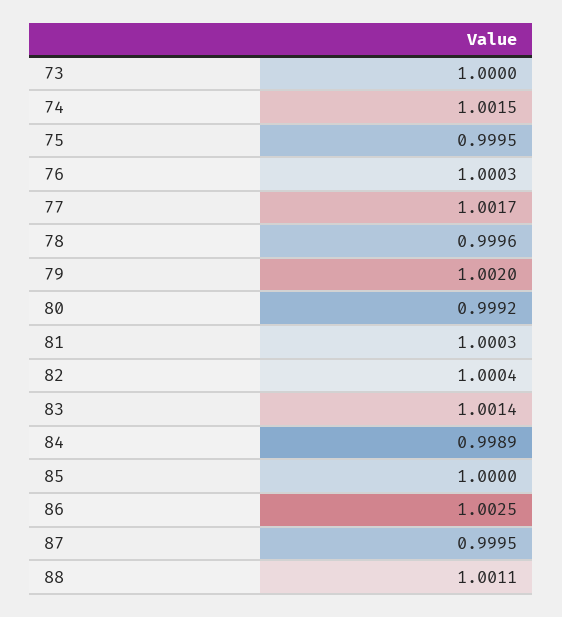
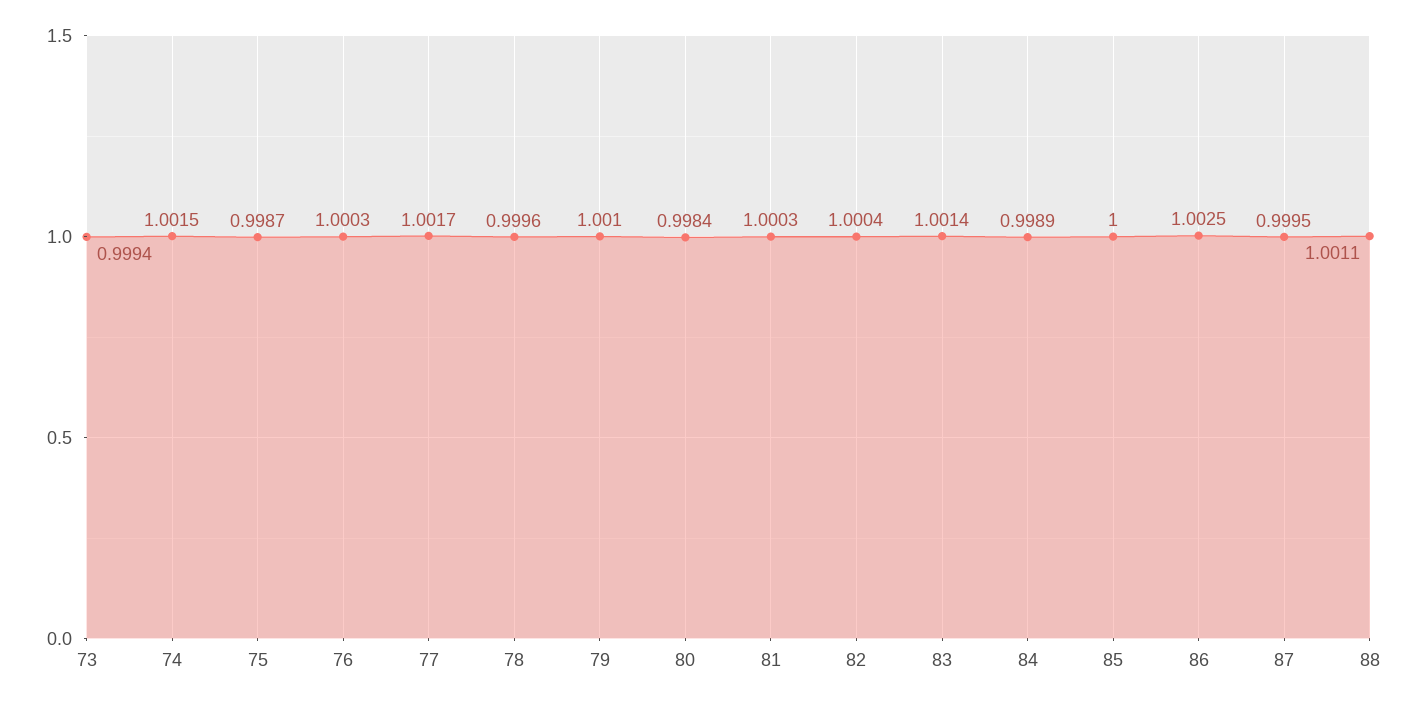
73: 1 -> 0.9994
75: 0.9995 -> 0.9987
79: 1.002 -> 1.001
80: 0.9992 -> 0.9984

